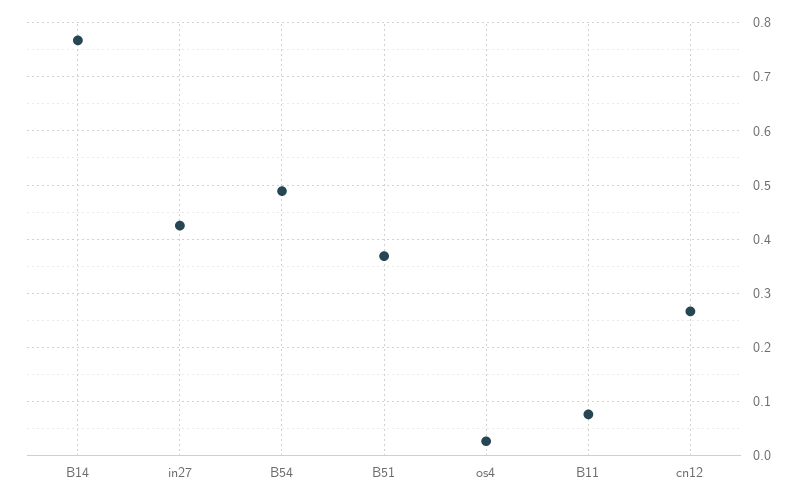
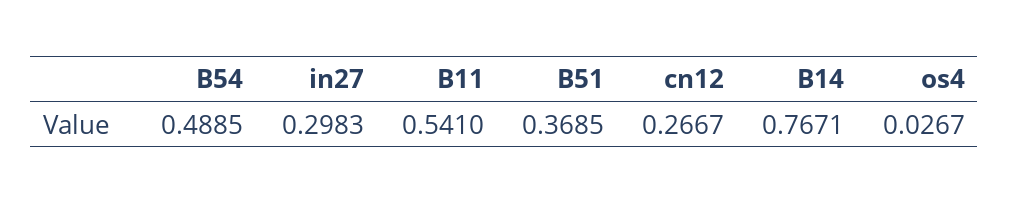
in27: 0.42 -> 0.2983
B11: 0.08 -> 0.541

